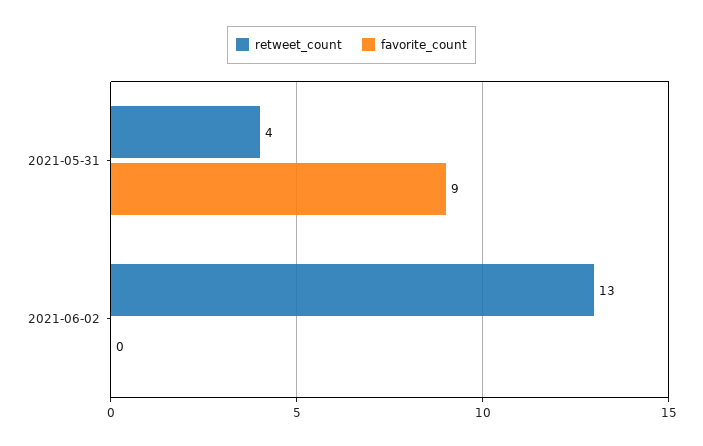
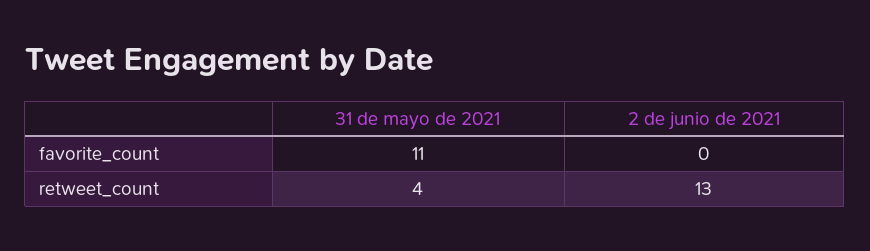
favorite_count, 2021-05-31: 9 -> 11

